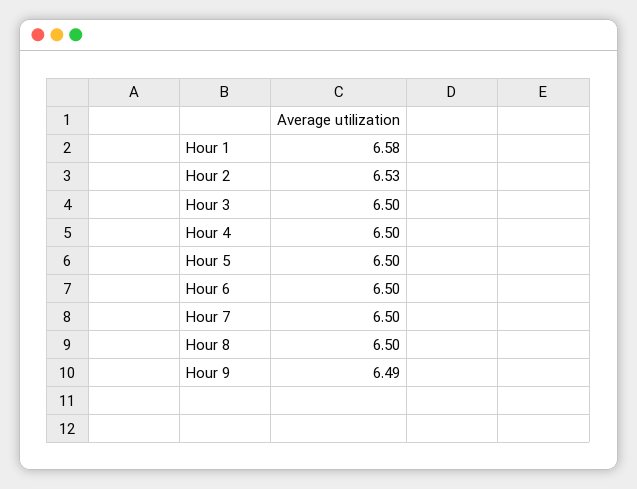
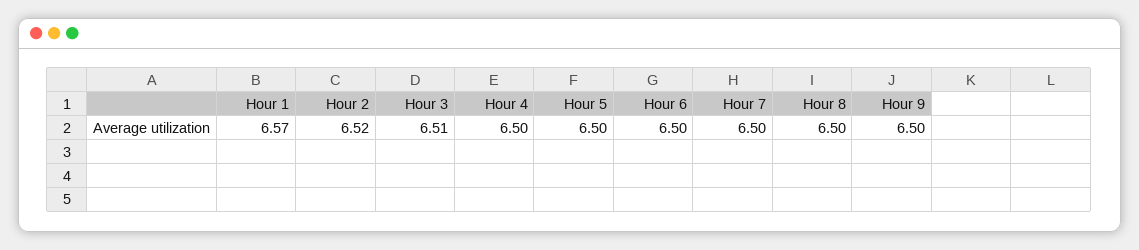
Hour 1: 6.58 -> 6.57
Hour 2: 6.53 -> 6.52
Hour 3: 6.5 -> 6.51
Hour 9: 6.49 -> 6.5

